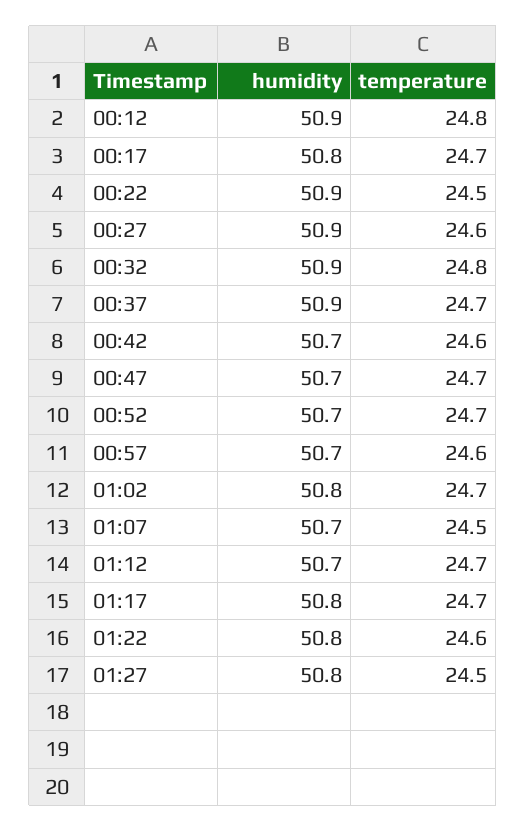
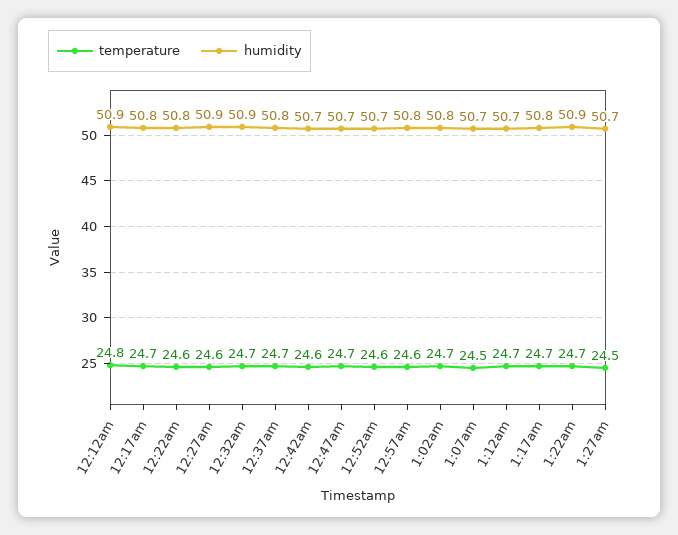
humidity, 00:22: 50.9 -> 50.8
temperature, 00:22: 24.5 -> 24.6
temperature, 00:32: 24.8 -> 24.7
humidity, 00:37: 50.9 -> 50.8
temperature, 00:52: 24.7 -> 24.6
humidity, 00:57: 50.7 -> 50.8
humidity, 01:22: 50.8 -> 50.9
temperature, 01:22: 24.6 -> 24.7
humidity, 01:27: 50.8 -> 50.7

